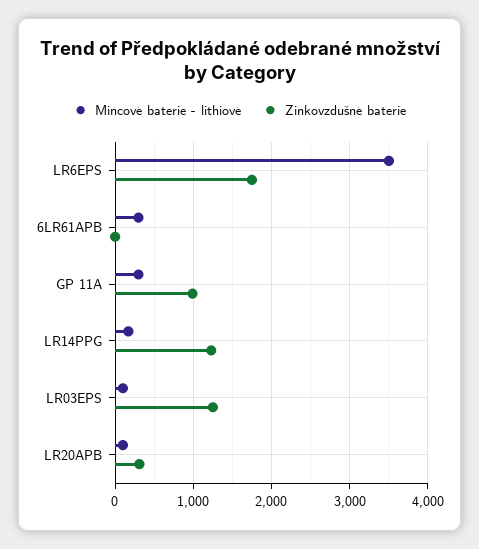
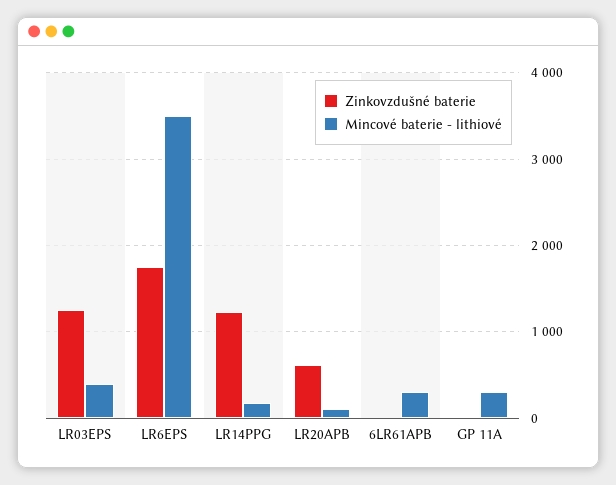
Zinkovzdušné baterie, GP 11A: 1000 -> 0
Mincové baterie - lithiové, LR03EPS: 100 -> 400
Zinkovzdušné baterie, LR20APB: 300 -> 600

